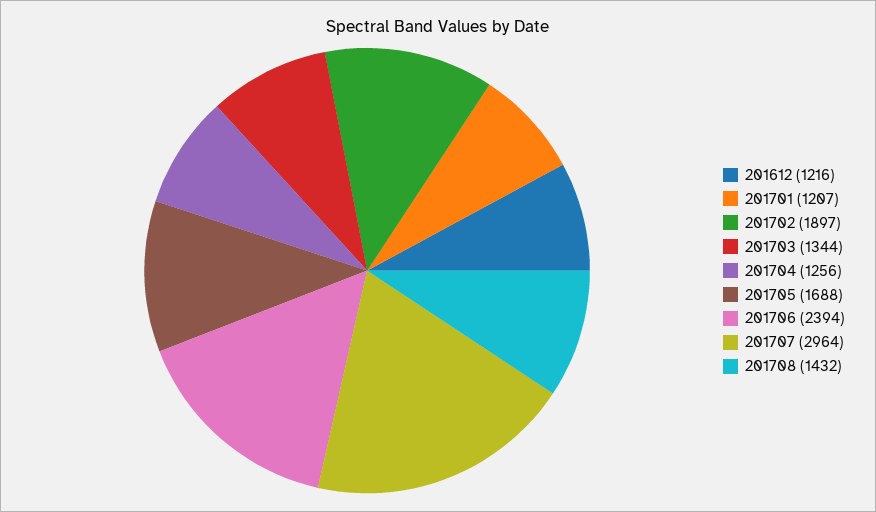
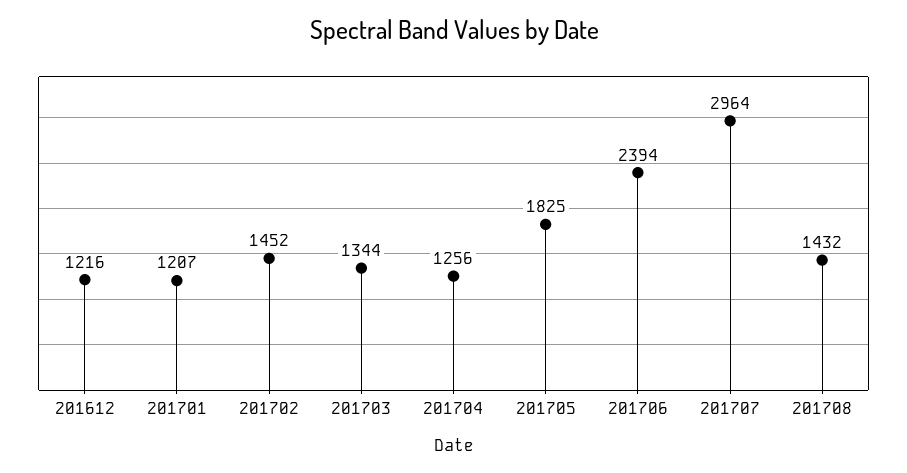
201702: 1897 -> 1452
201705: 1688 -> 1825

